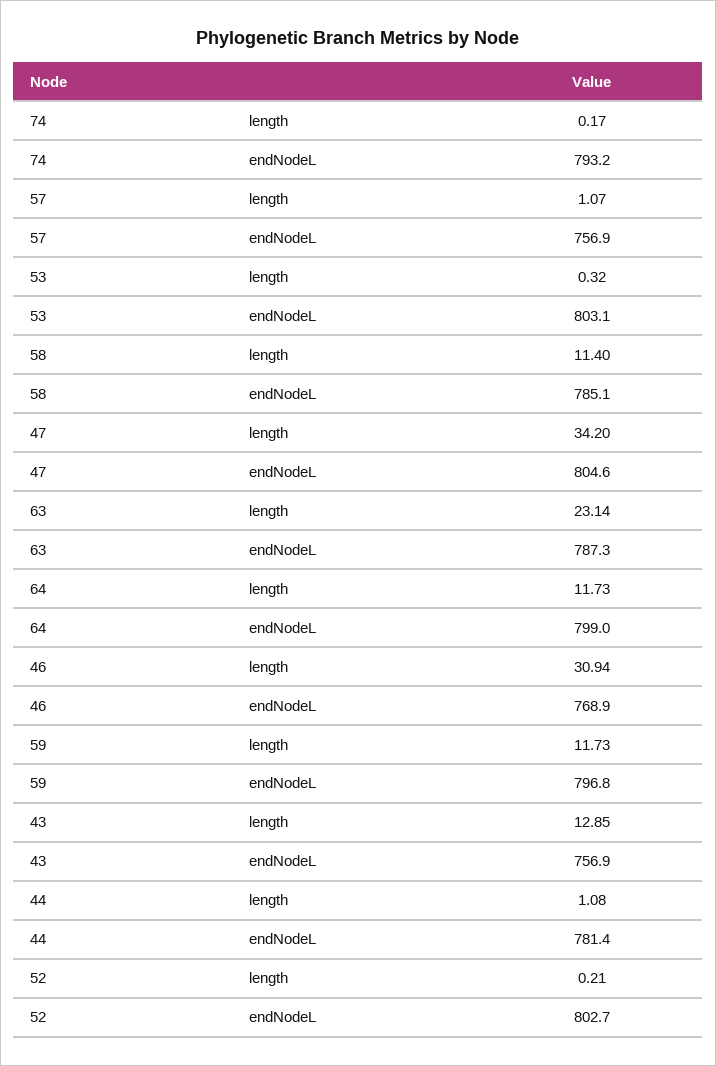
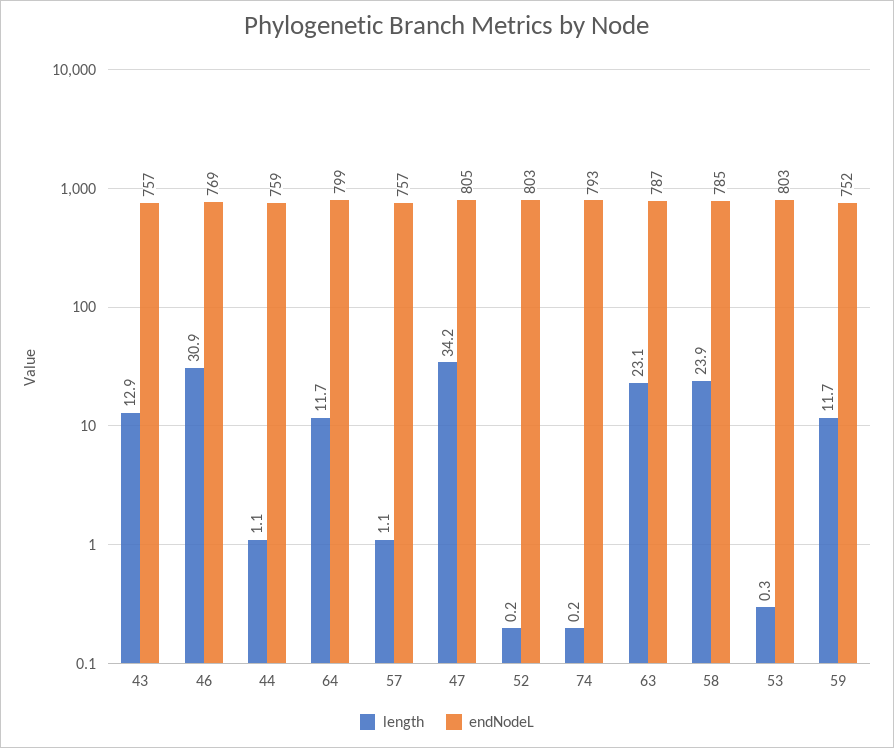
length, 58: 11.4 -> 23.9
endNodeL, 59: 796.8 -> 752
endNodeL, 44: 781.4 -> 759

